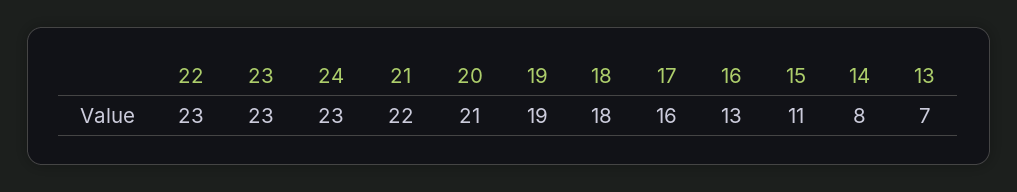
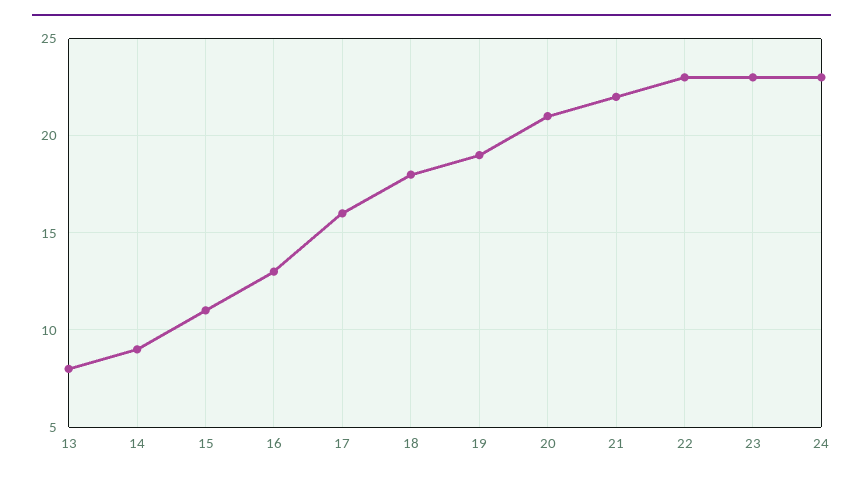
14: 8 -> 9
13: 7 -> 8

